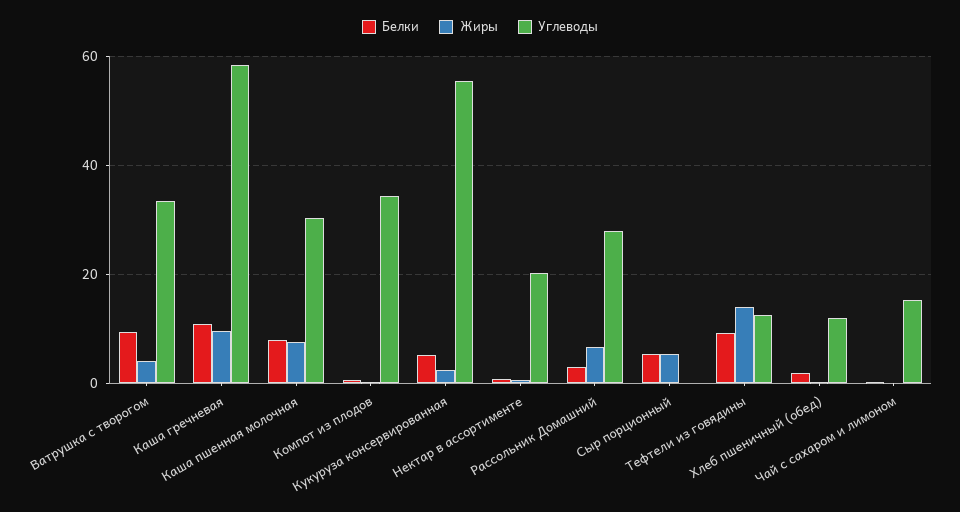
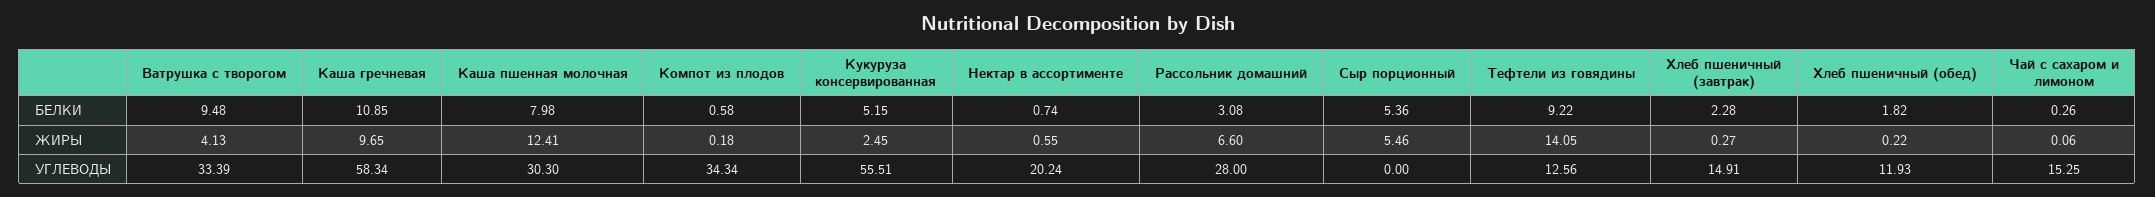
Жиры, Каша пшенная молочная: 8 -> 12.41
Белки, Хлеб пшеничный (завтрак): none -> 2.28
Жиры, Хлеб пшеничный (завтрак): none -> 0.27
Углеводы, Хлеб пшеничный (завтрак): none -> 14.91

